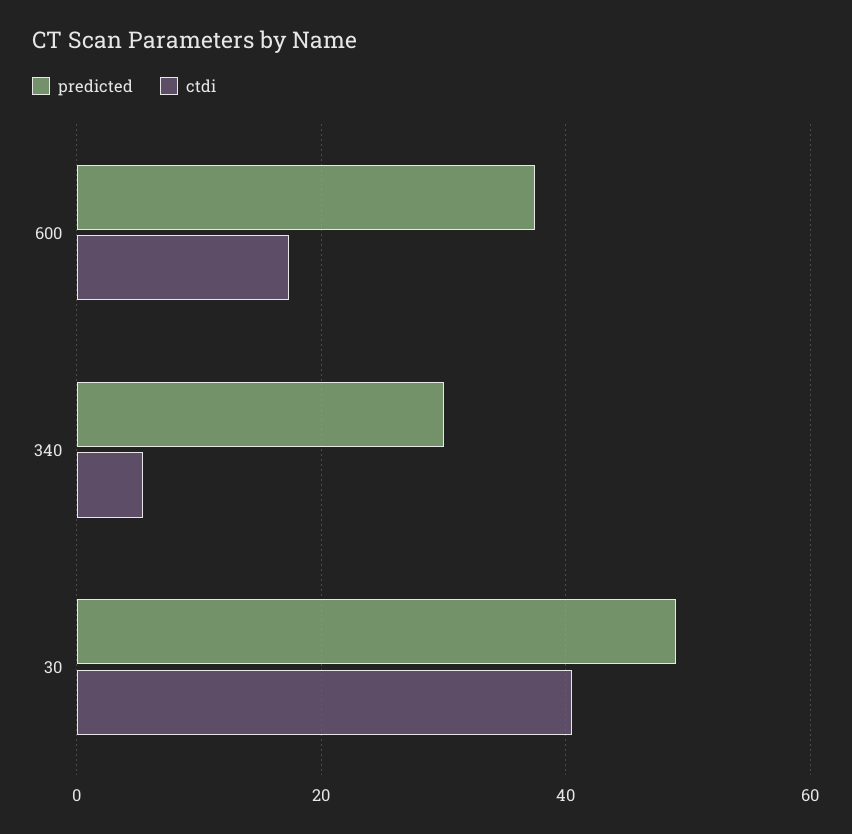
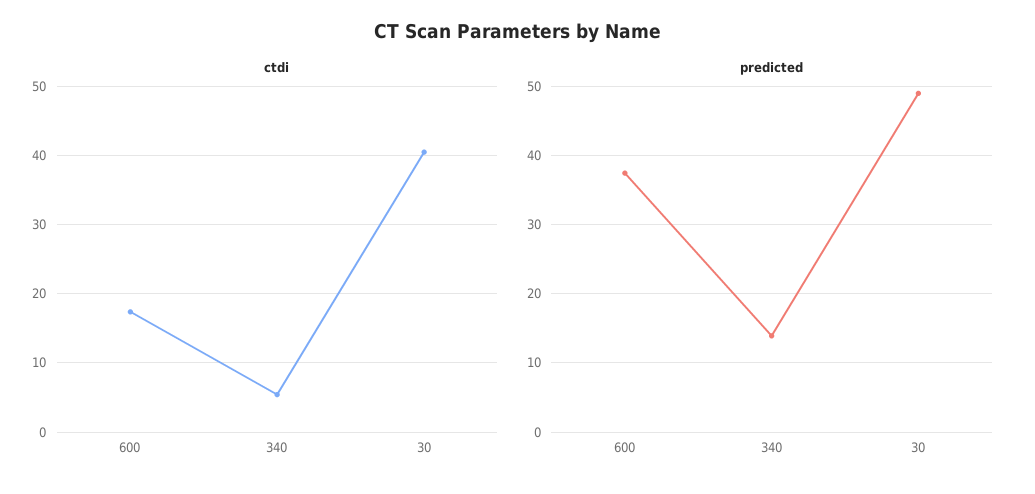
predicted, 340: 30 -> 14

